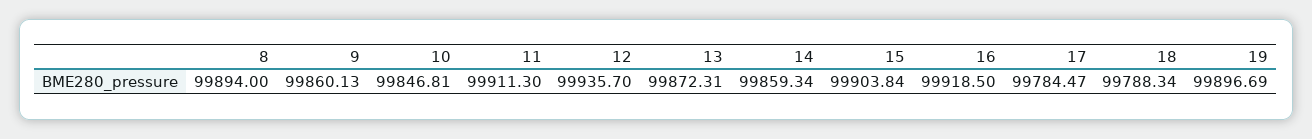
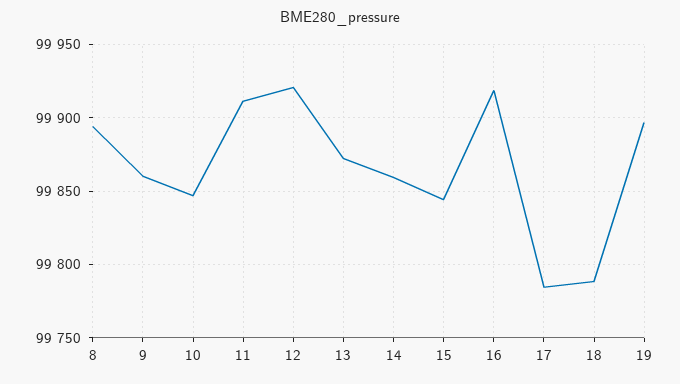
12: 99935.7 -> 99920
15: 99903.84 -> 99845

